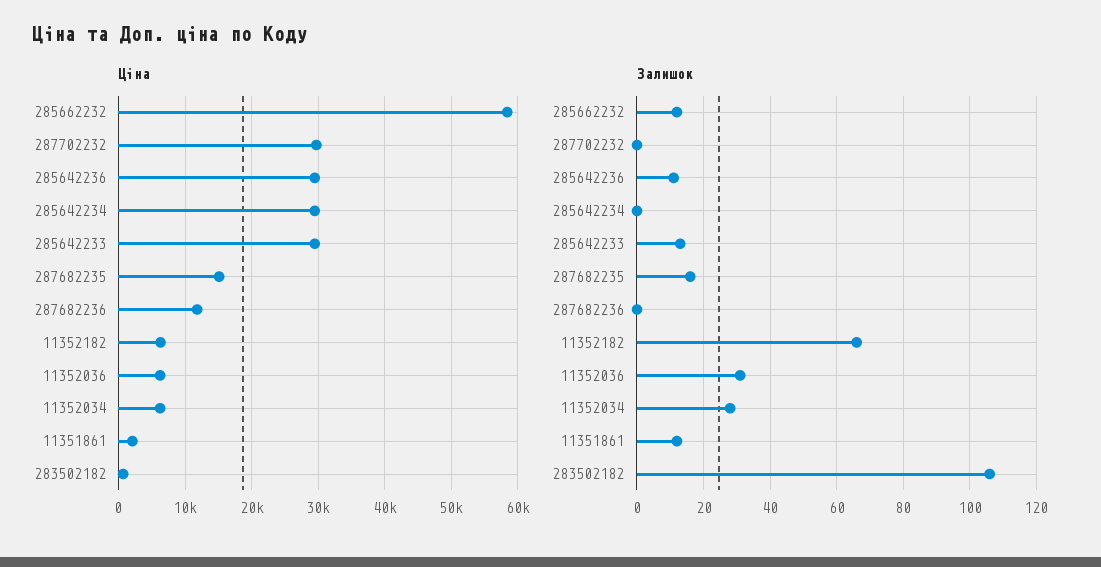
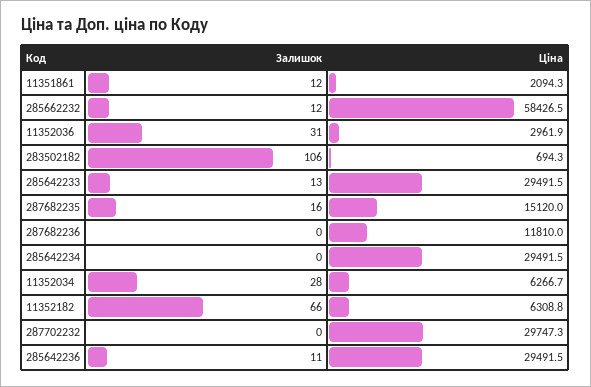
Ціна, 11352036: 6000 -> 2961.9

